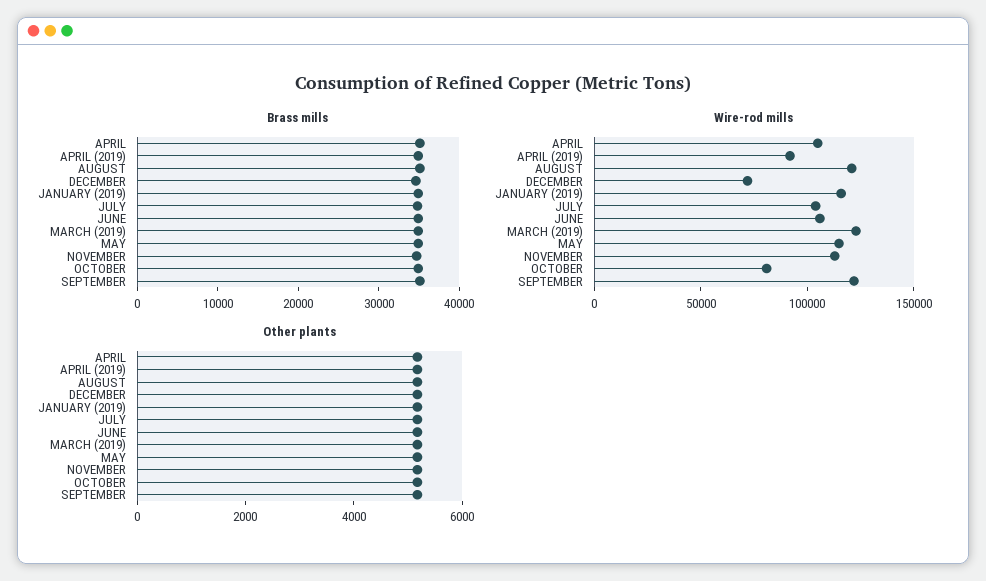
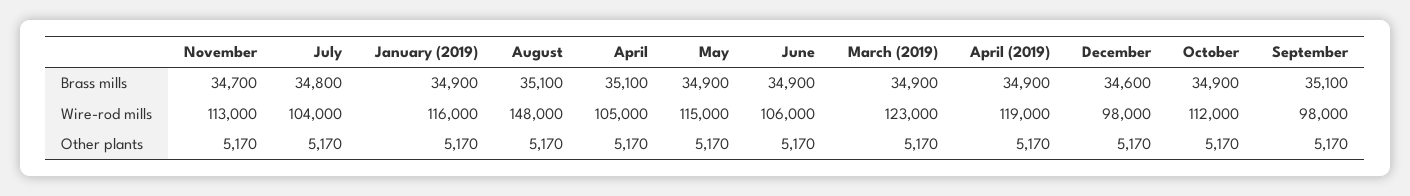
Wire-rod mills, APRIL (2019): 90000 -> 119000
Wire-rod mills, AUGUST: 120000 -> 148000
Wire-rod mills, DECEMBER: 70000 -> 98000
Wire-rod mills, OCTOBER: 80000 -> 112000
Wire-rod mills, SEPTEMBER: 120000 -> 98000

